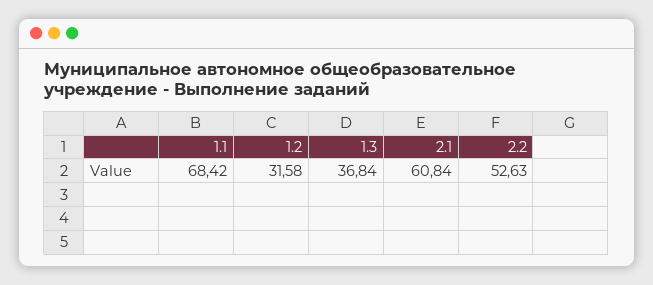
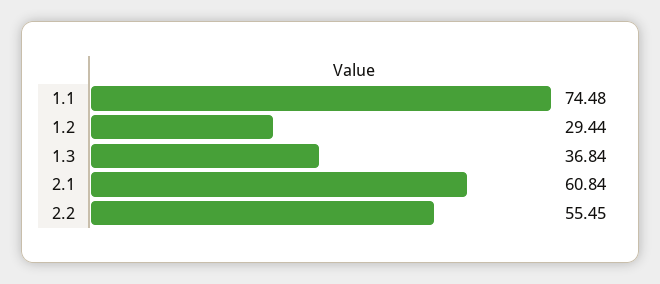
1.1: 68.42 -> 74.48
1.2: 31.58 -> 29.44
2.2: 52.63 -> 55.45

